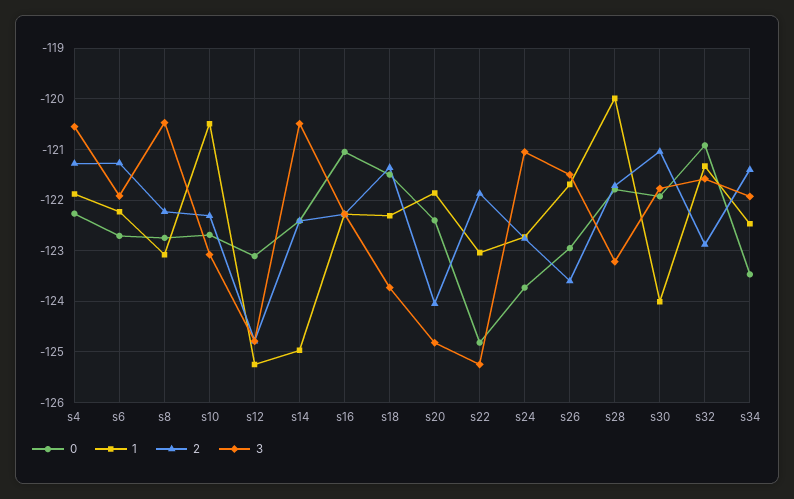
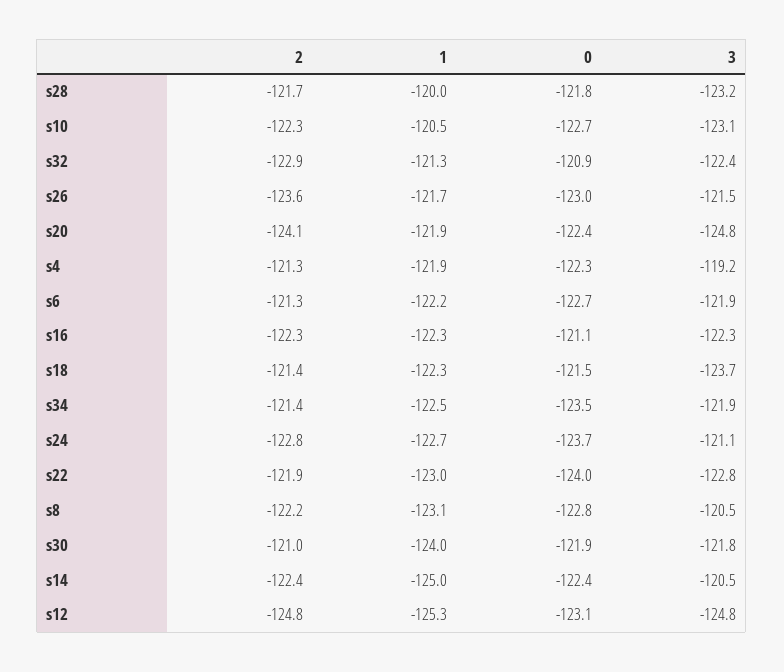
3, s4: -120.6 -> -119.2
0, s22: -124.8 -> -124
3, s22: -125.2 -> -122.8
3, s32: -121.6 -> -122.4

